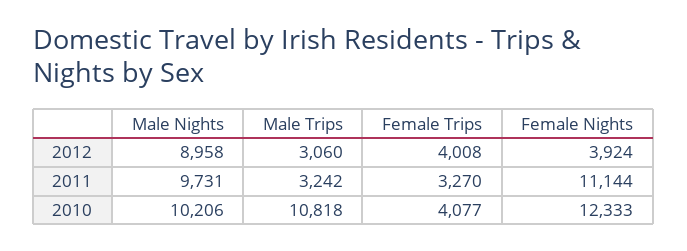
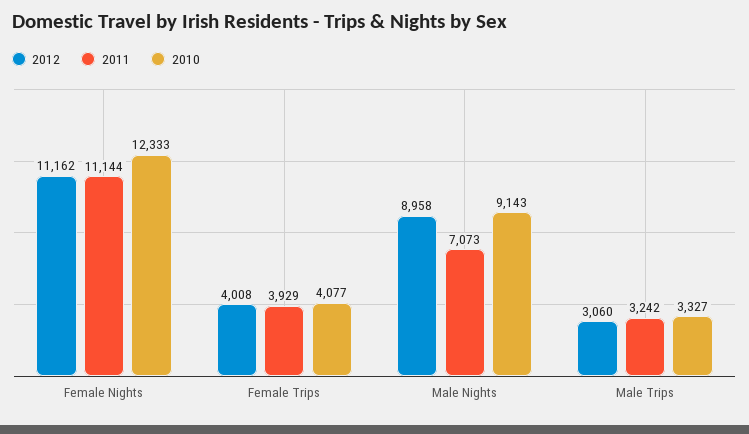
2012, Female Nights: 3924 -> 11162
2011, Male Nights: 9731 -> 7073
2011, Female Trips: 3270 -> 3929
2010, Male Nights: 10206 -> 9143
2010, Male Trips: 10818 -> 3327

